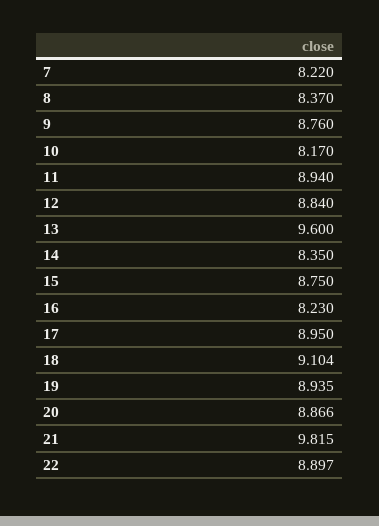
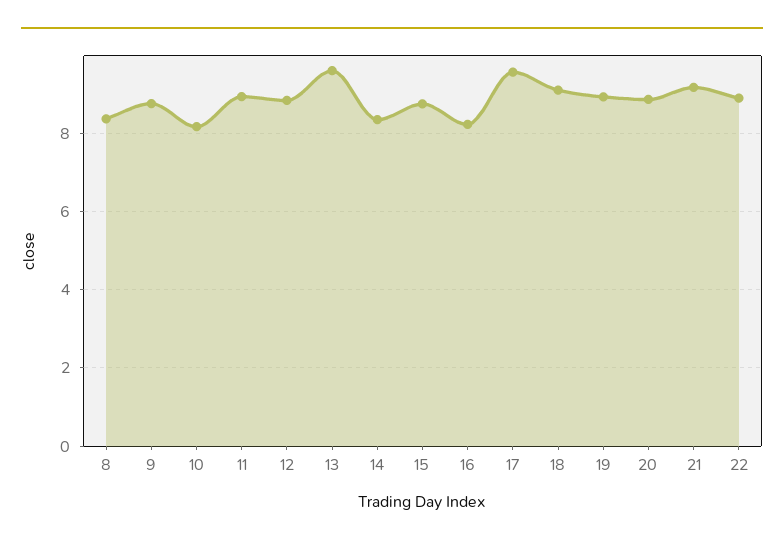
7: 8.22 -> none
17: 8.95 -> 9.6
21: 9.815 -> 9.2

